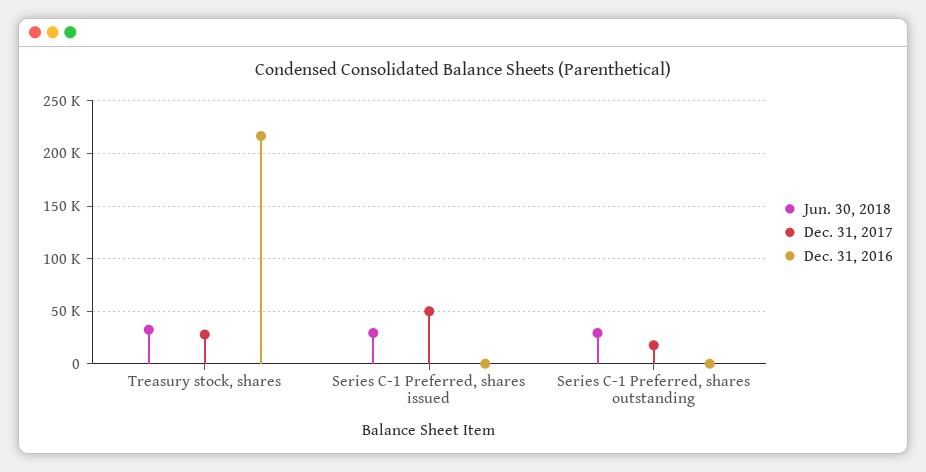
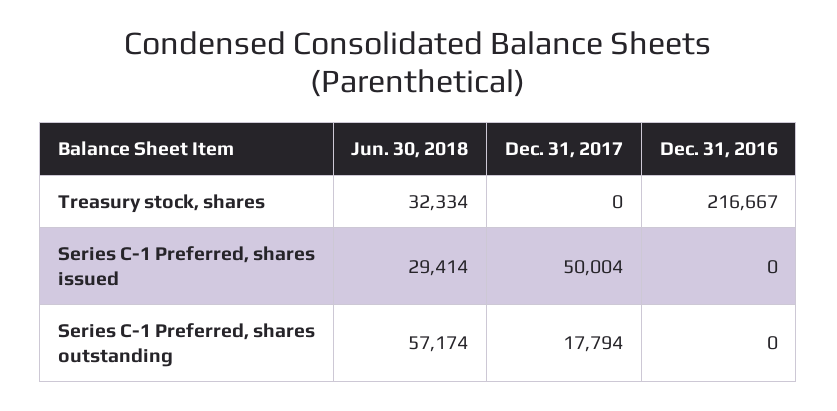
Dec. 31, 2017, Treasury stock, shares: 30000 -> 0
Jun. 30, 2018, Series C-1 Preferred, shares outstanding: 30000 -> 57174

